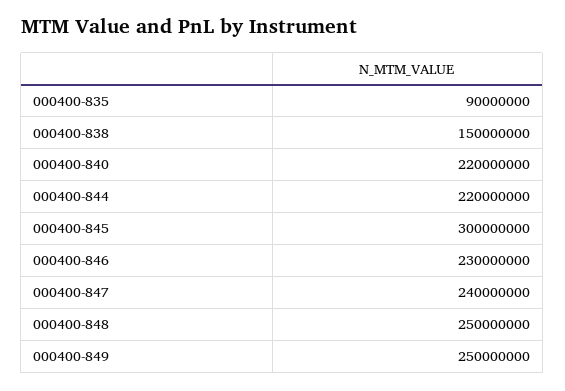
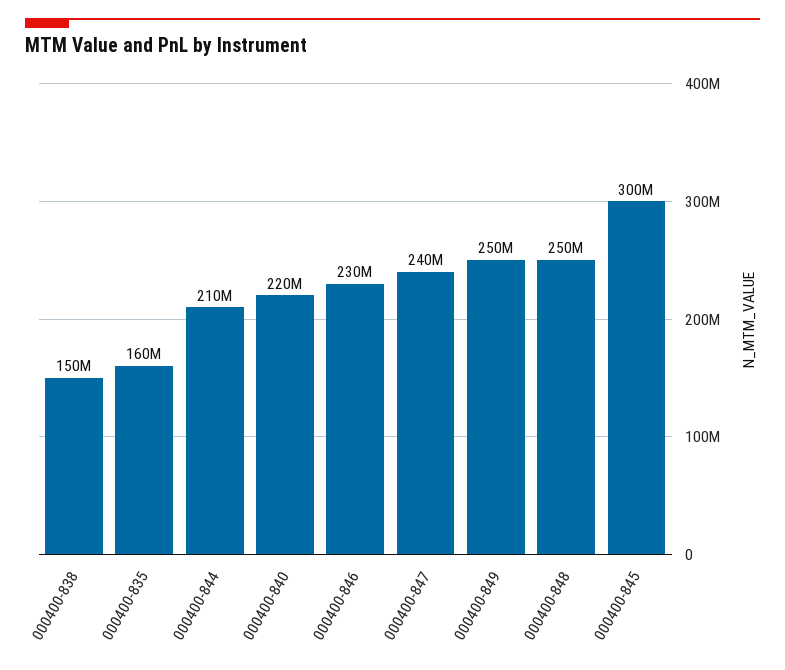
000400-835: 90000000 -> 160000000
000400-844: 220000000 -> 210000000

